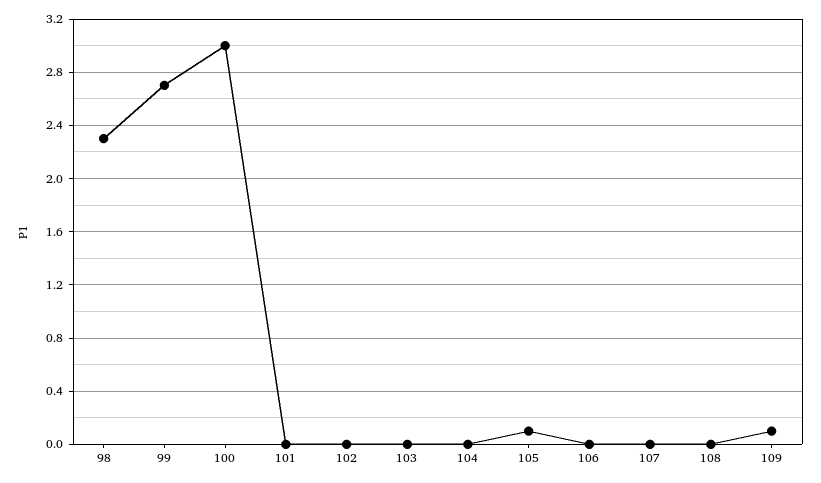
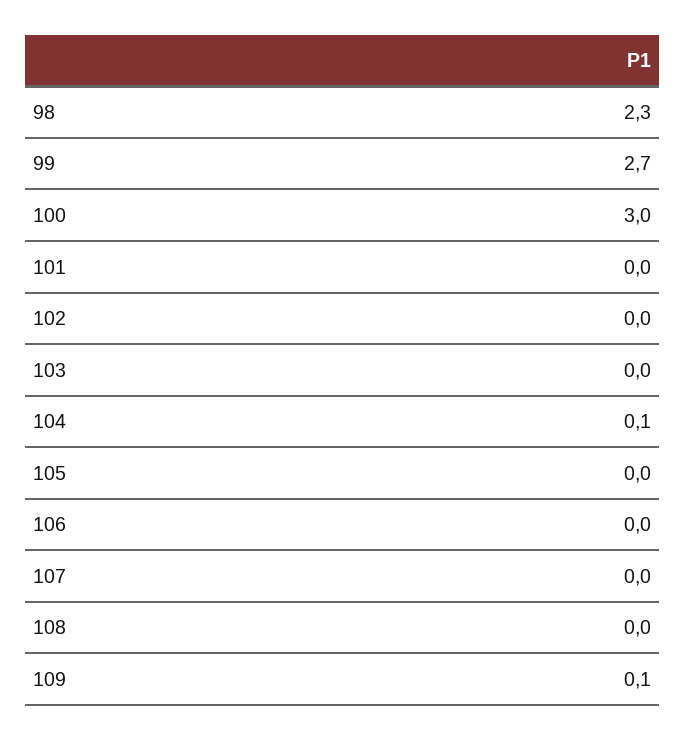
104: 0 -> 0.1
105: 0.1 -> 0

